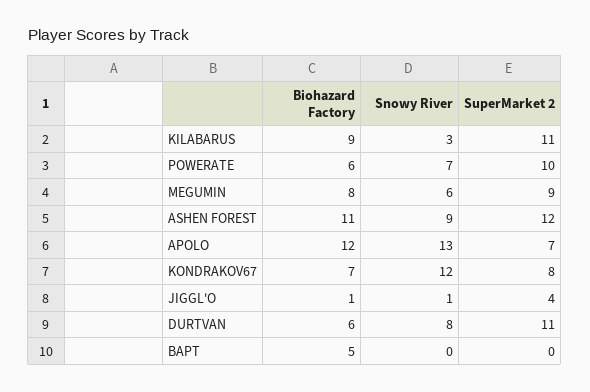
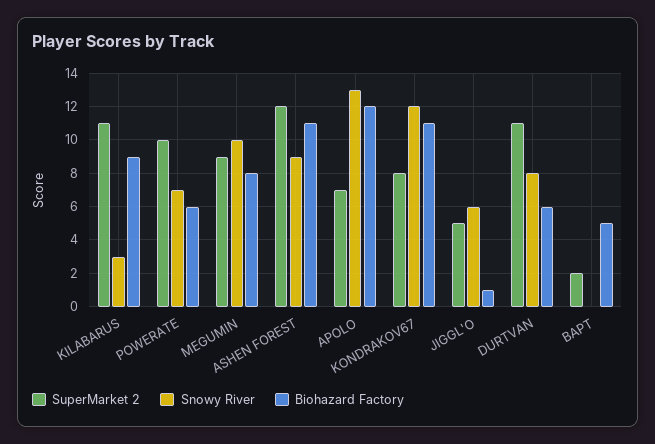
Snowy River, MEGUMIN: 6 -> 10
Biohazard Factory, KONDRAKOV67: 7 -> 11
Snowy River, JIGGL'O: 1 -> 6
SuperMarket 2, JIGGL'O: 4 -> 5
SuperMarket 2, BAPT: 0 -> 2

